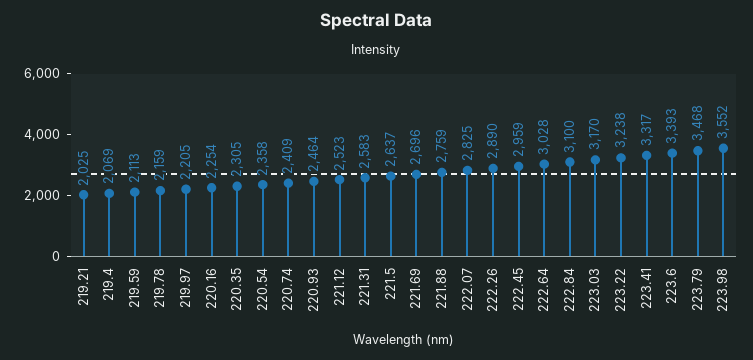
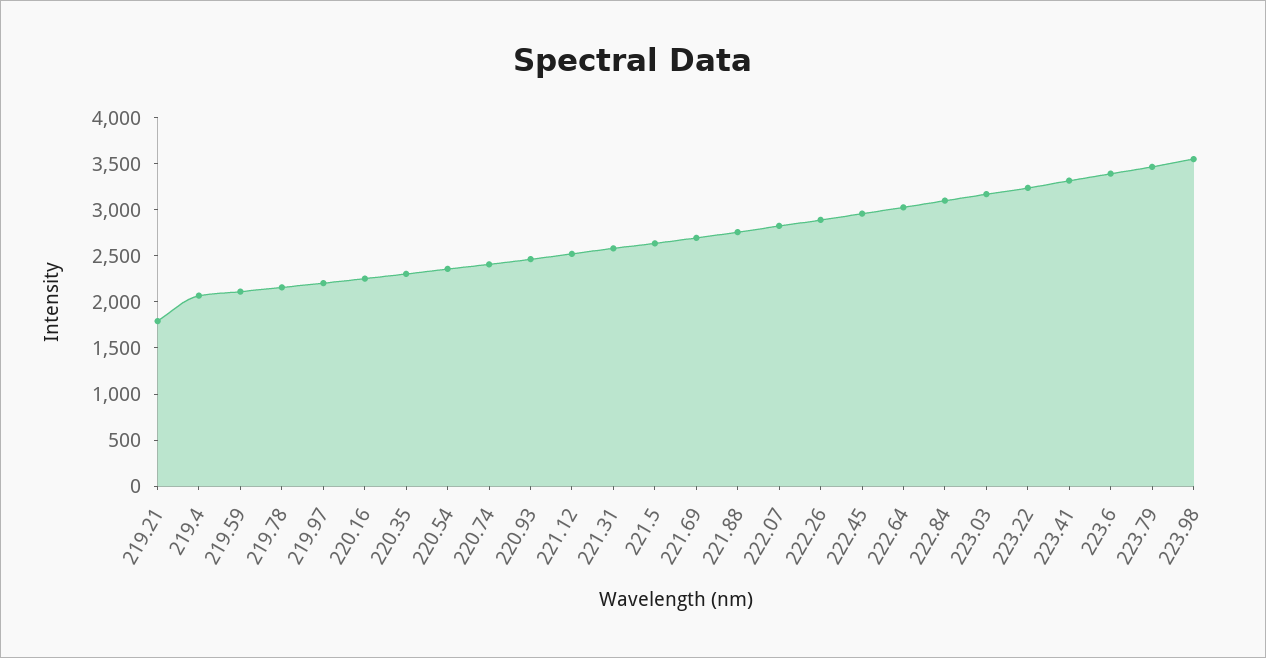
219.21: 2025 -> 1800

